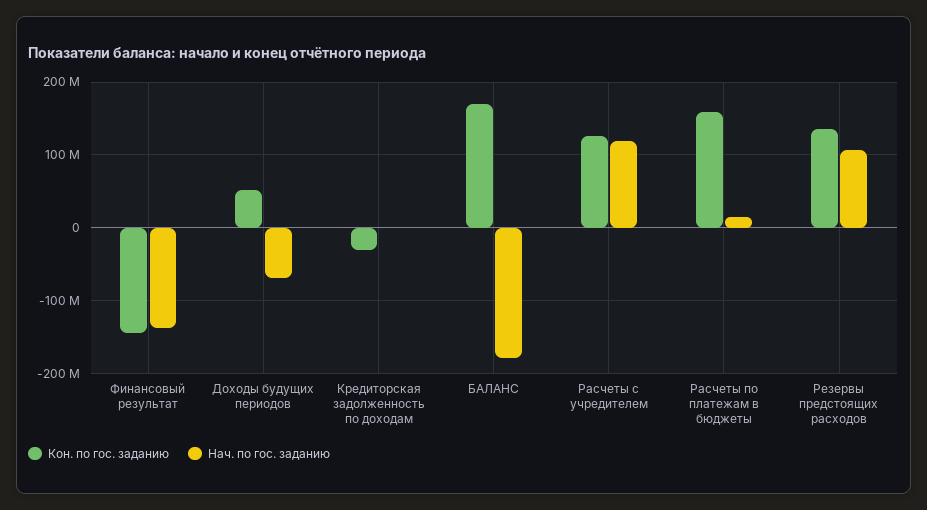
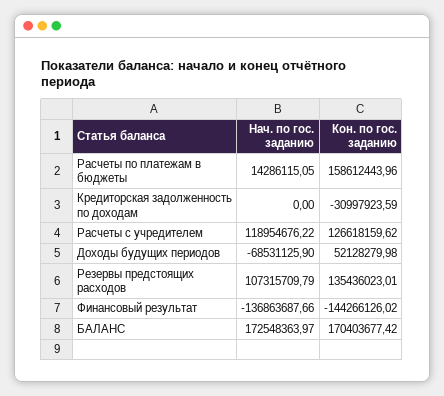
Нач. по гос. заданию, БАЛАНС: -180000000 -> 172548363.97

